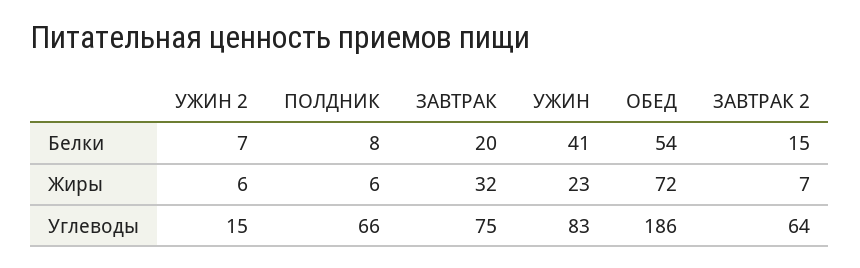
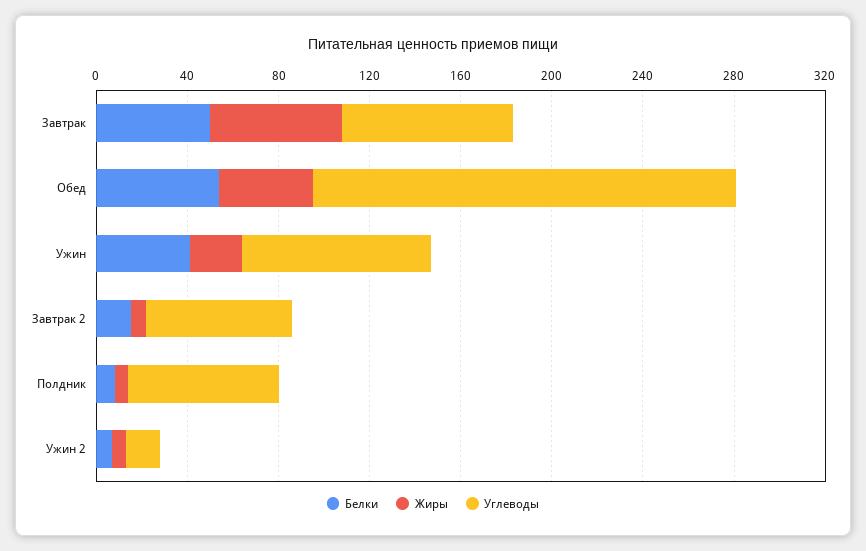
Белки, ЗАВТРАК: 20 -> 50
Жиры, ЗАВТРАК: 32 -> 60
Жиры, ОБЕД: 72 -> 40

